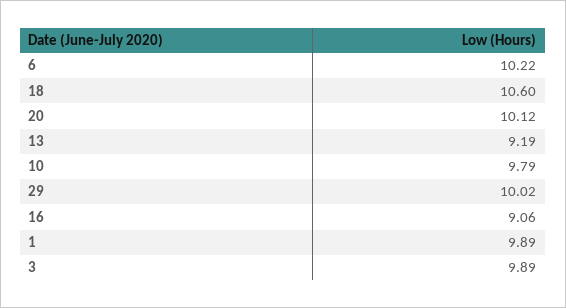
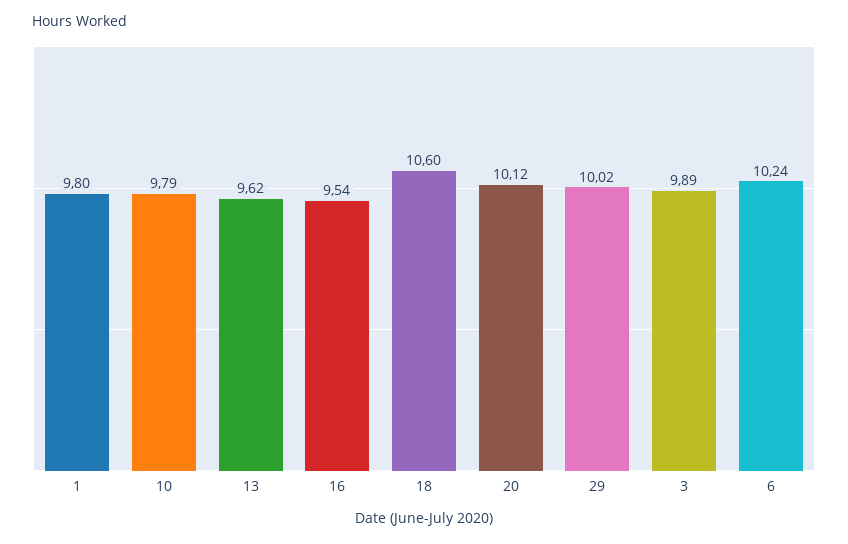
6: 10.22 -> 10.24
13: 9.19 -> 9.62
16: 9.06 -> 9.54
1: 9.89 -> 9.8

